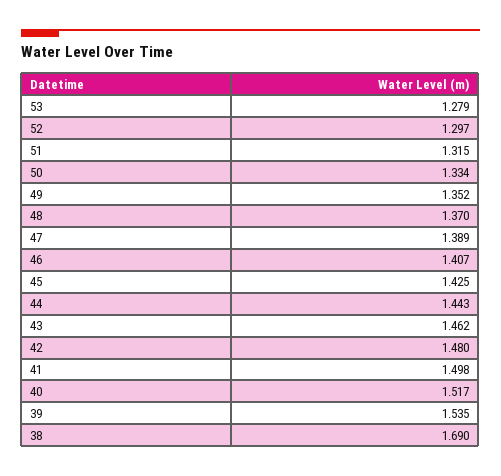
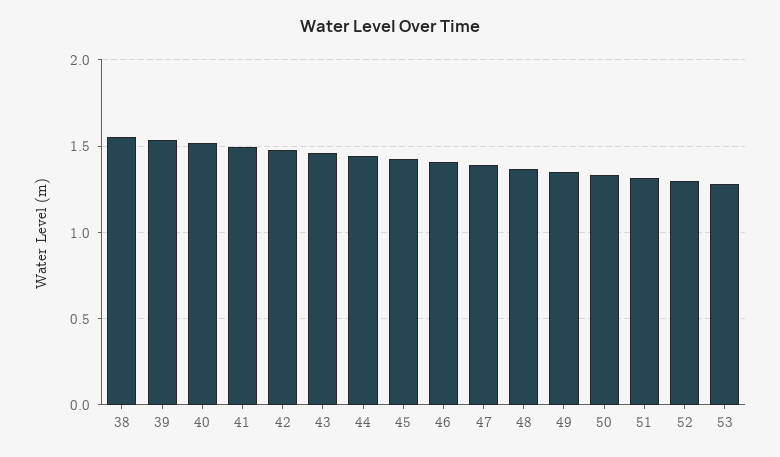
38: 1.69 -> 1.55

